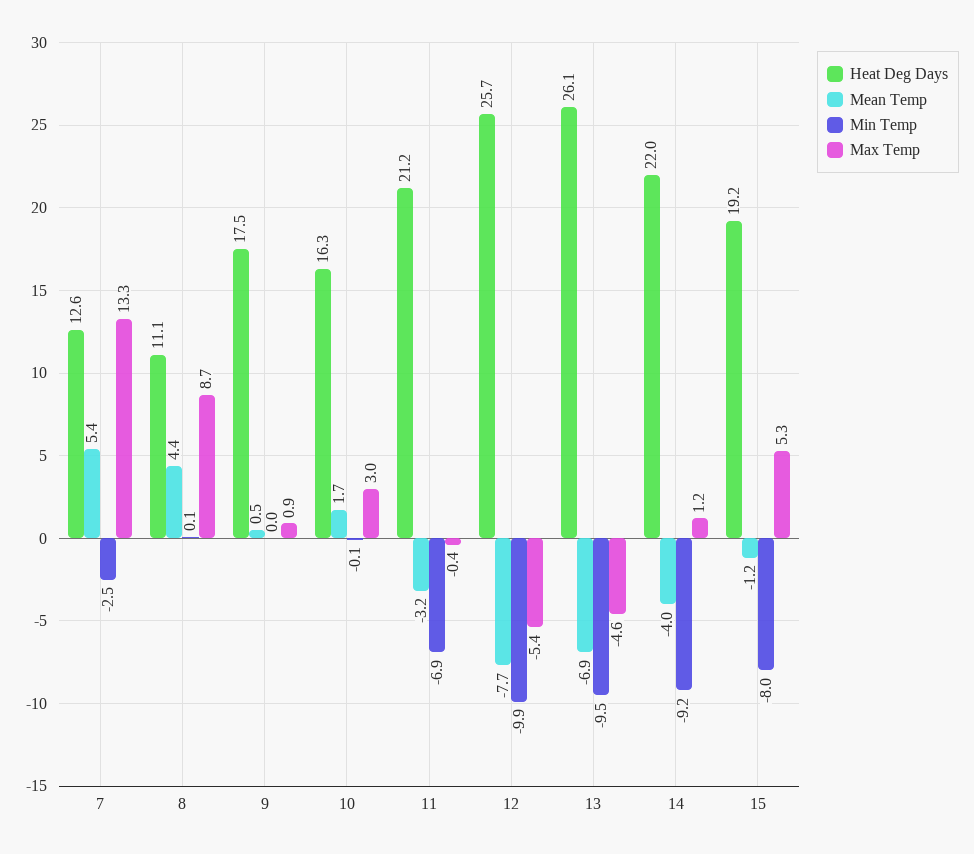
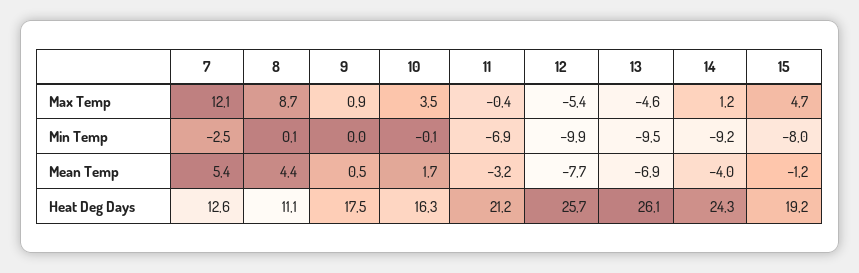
Max Temp, 7: 13.3 -> 12.1
Max Temp, 10: 3 -> 3.5
Heat Deg Days, 14: 22 -> 24.3
Max Temp, 15: 5.3 -> 4.7

